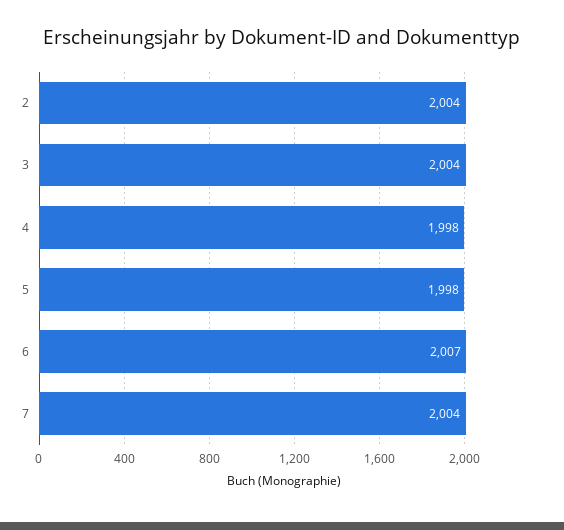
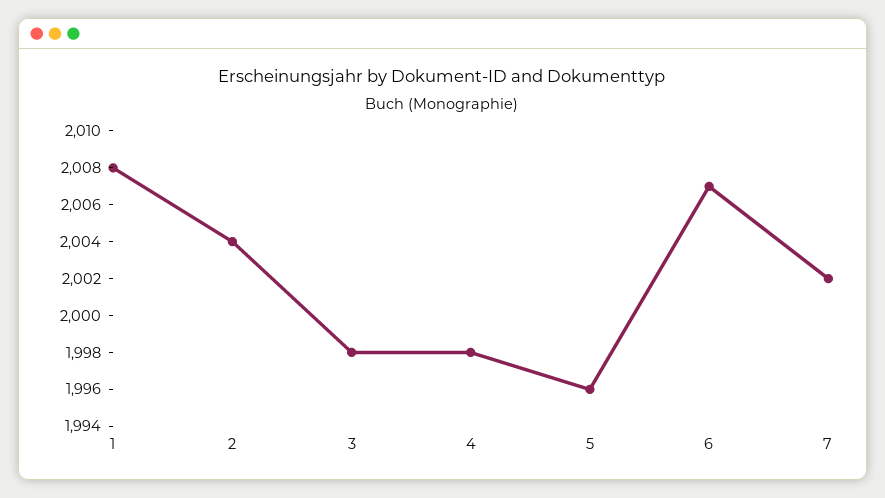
3: 2004 -> 1998
5: 1998 -> 1996
7: 2004 -> 2002
1: none -> 2008

